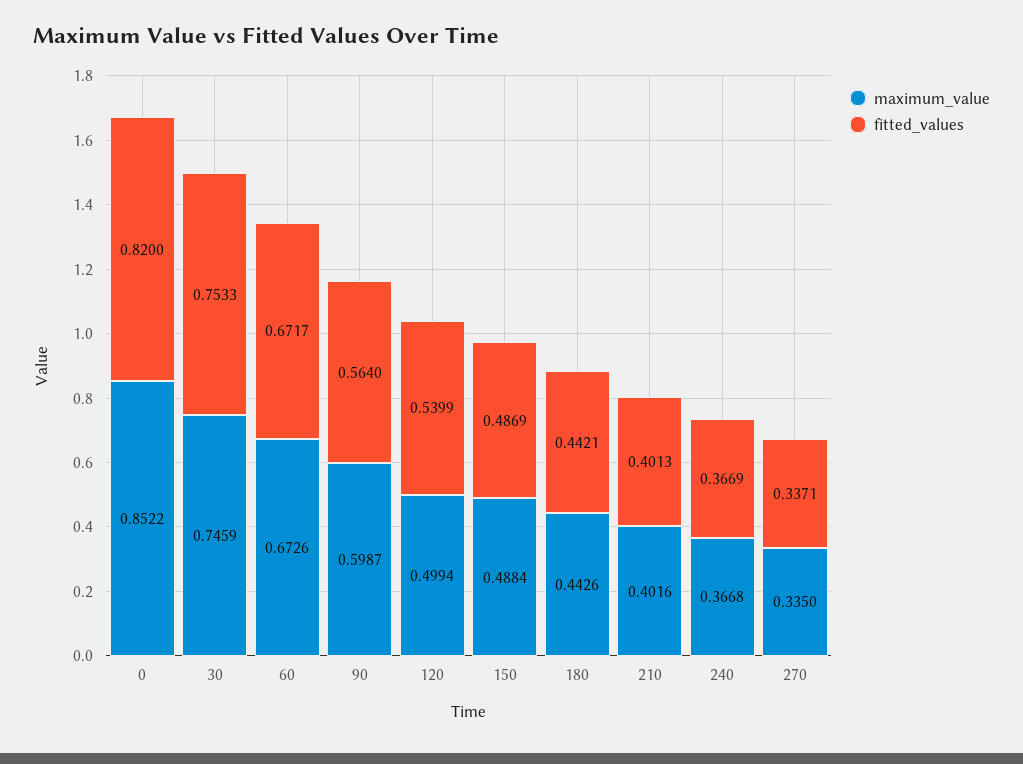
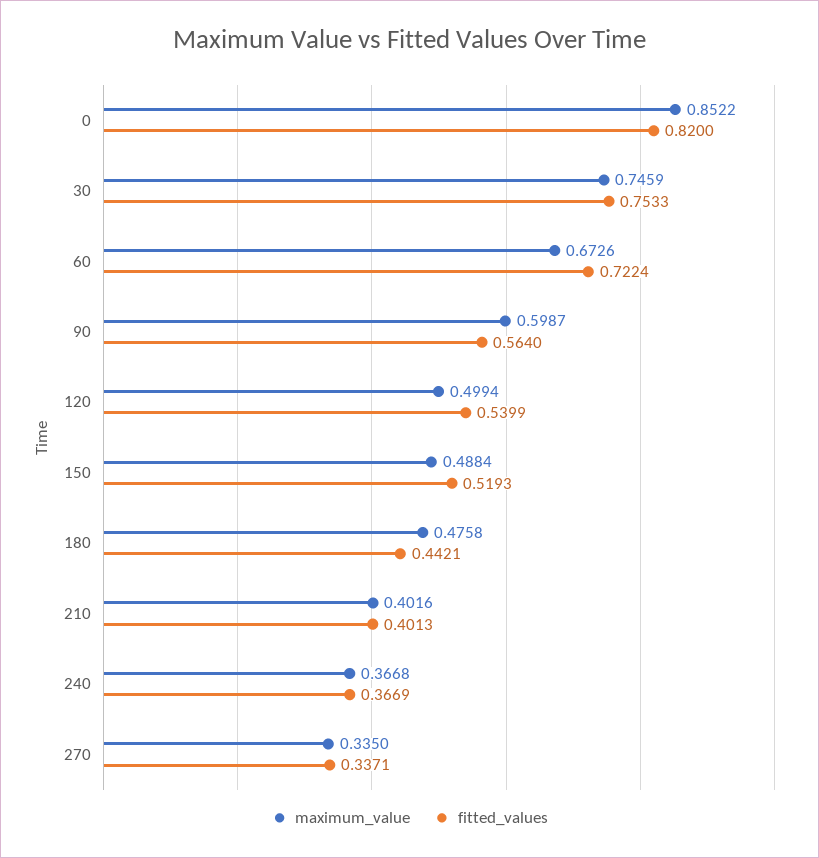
fitted_values, 60: 0.6717 -> 0.7224
fitted_values, 150: 0.4869 -> 0.5193
maximum_value, 180: 0.4426 -> 0.4758

